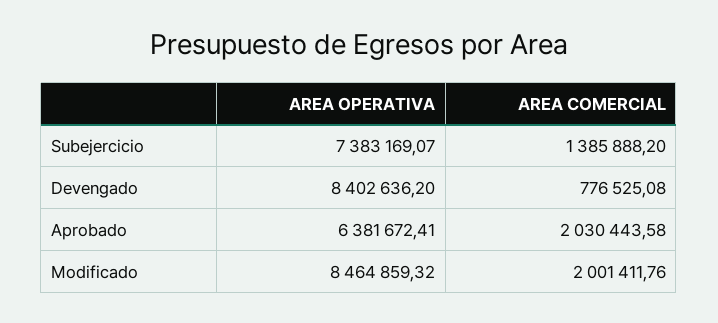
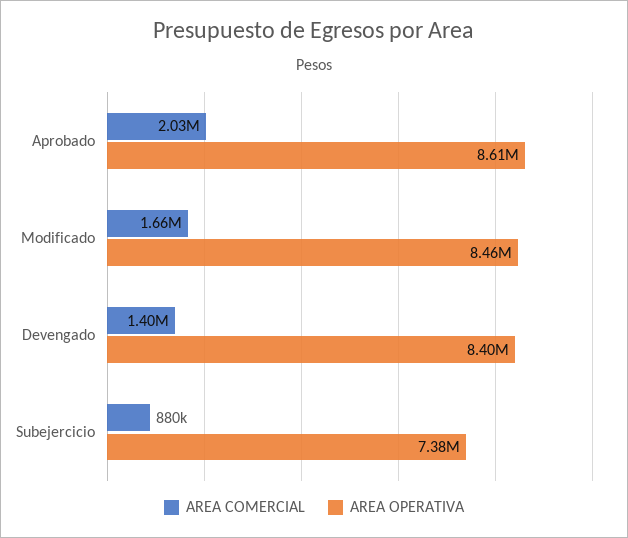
AREA COMERCIAL, Subejercicio: 1385888.2 -> 880000
AREA COMERCIAL, Devengado: 776525.08 -> 1400000
AREA OPERATIVA, Aprobado: 6381672.41 -> 8610000
AREA COMERCIAL, Modificado: 2001411.76 -> 1660000

